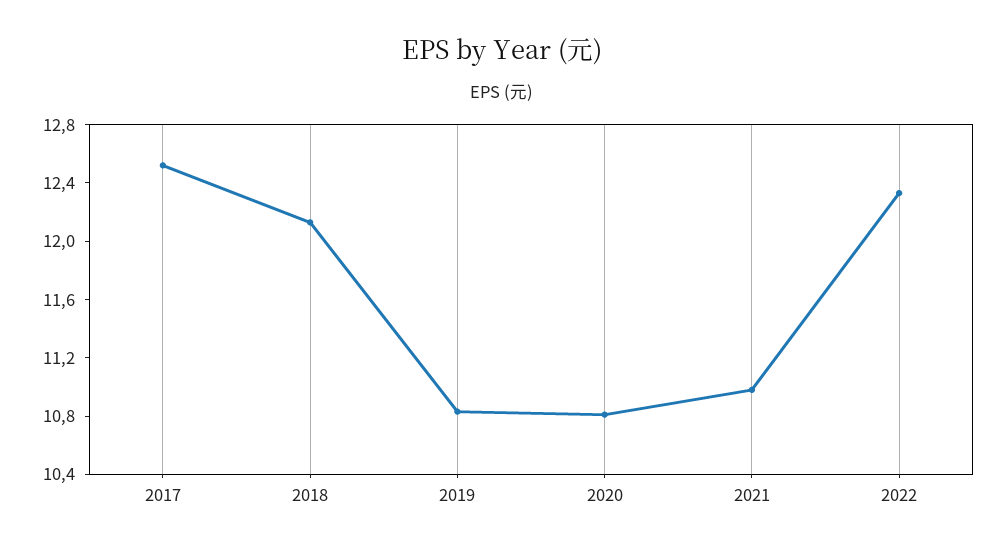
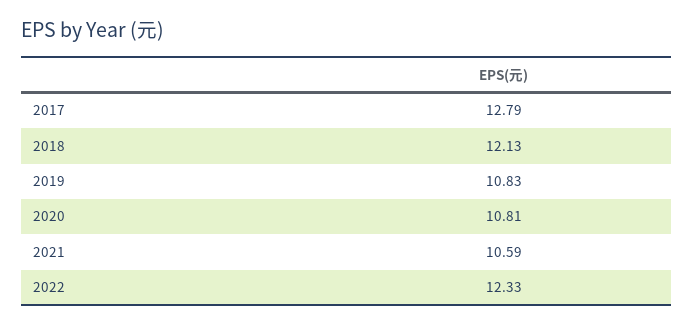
2017: 12.5 -> 12.79
2021: 11 -> 10.59

